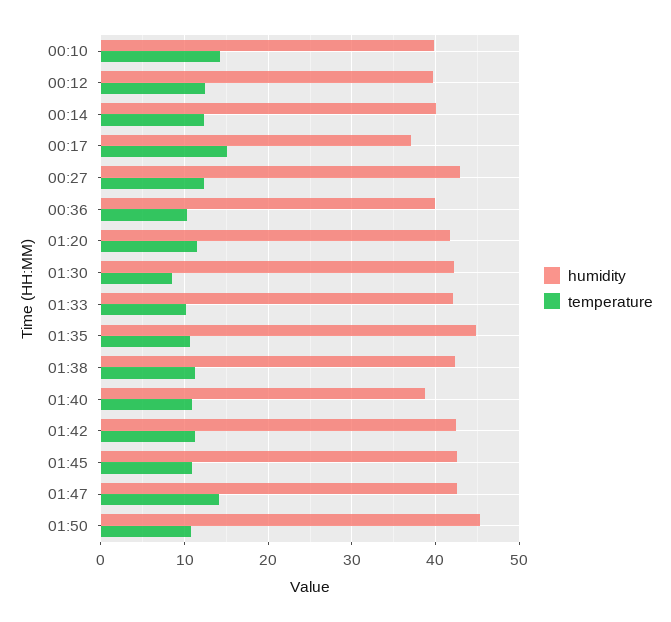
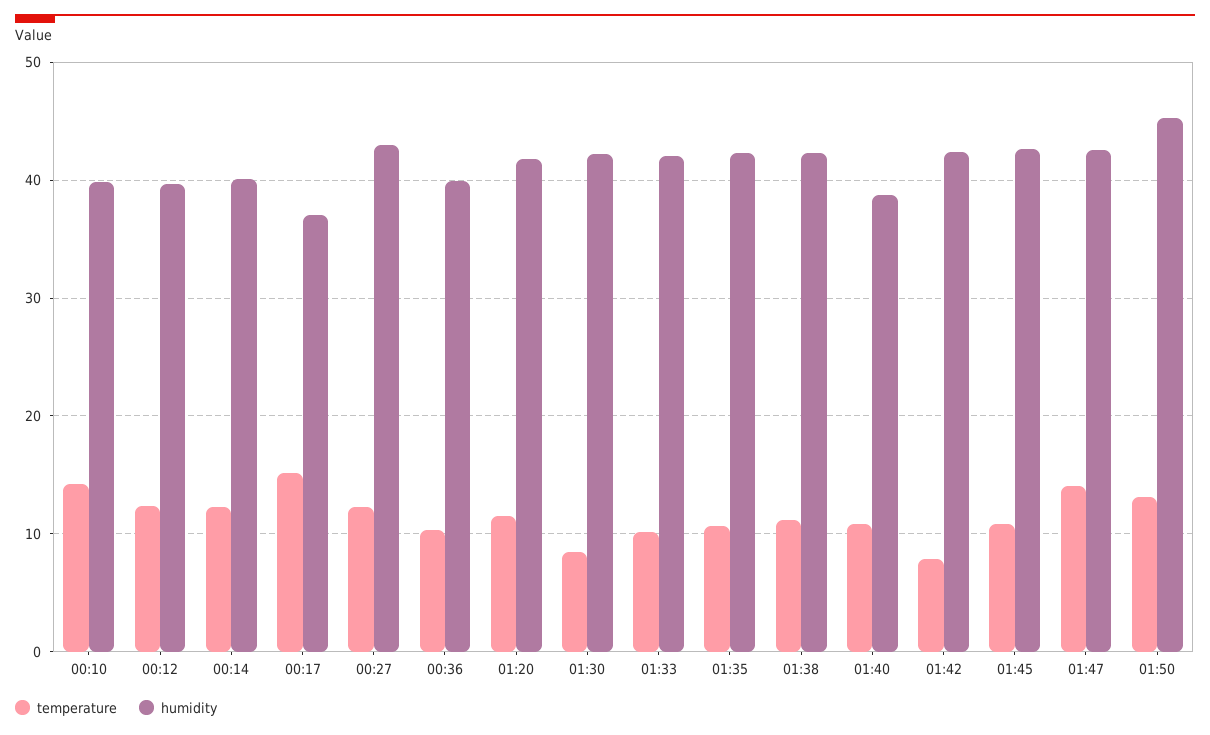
humidity, 01:35: 45 -> 42
temperature, 01:42: 11 -> 8
temperature, 01:50: 11 -> 13

